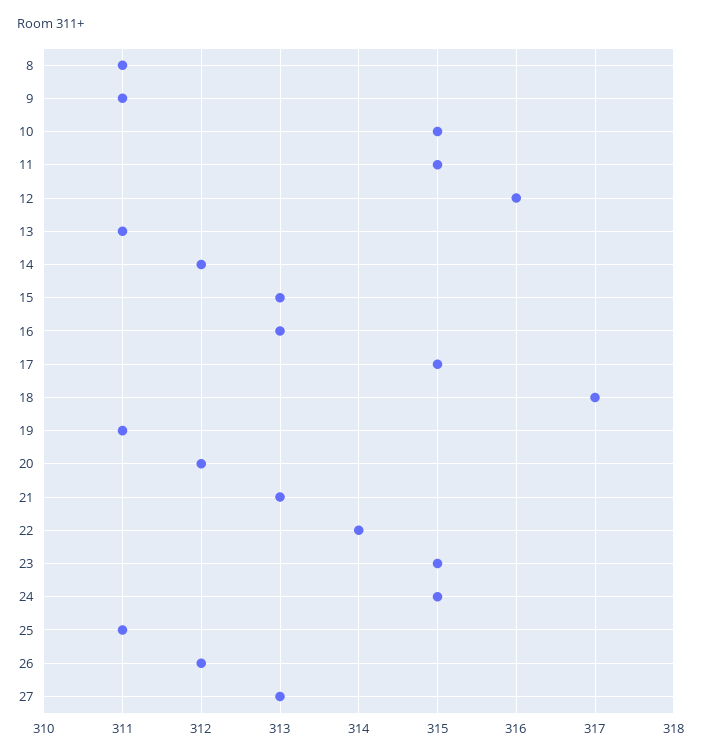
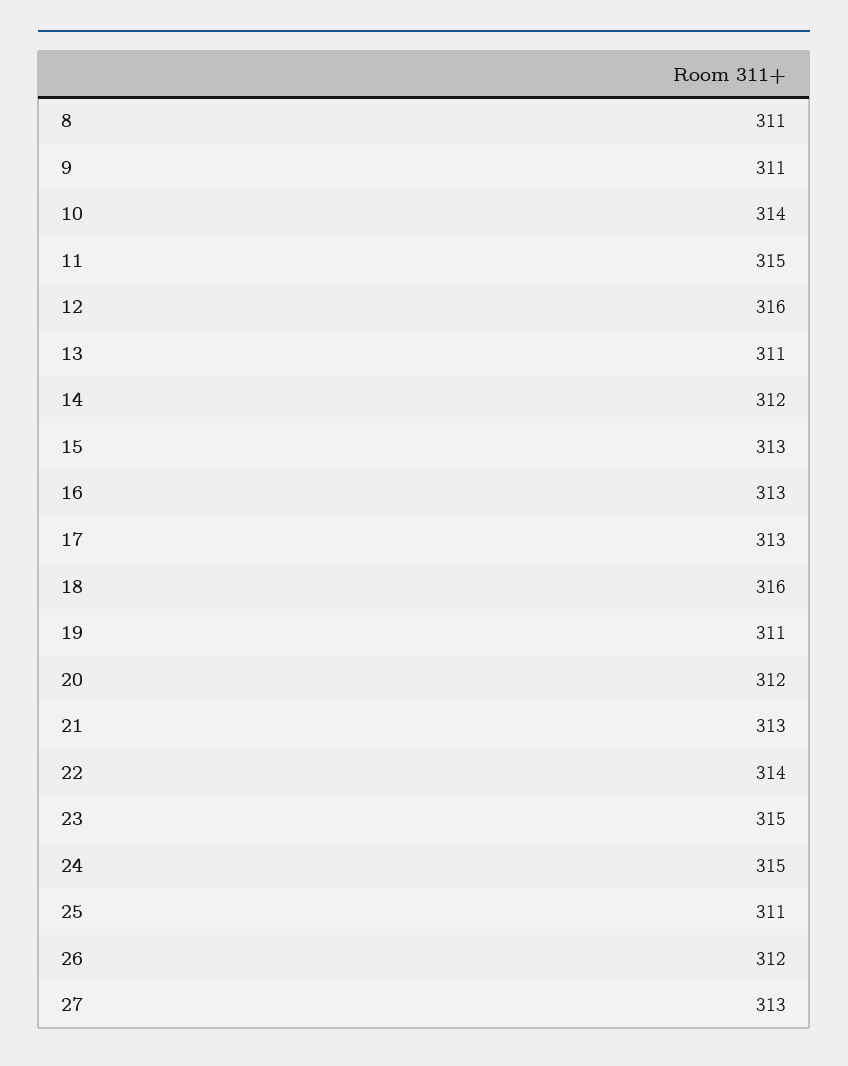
10: 315 -> 314
17: 315 -> 313
18: 317 -> 316

